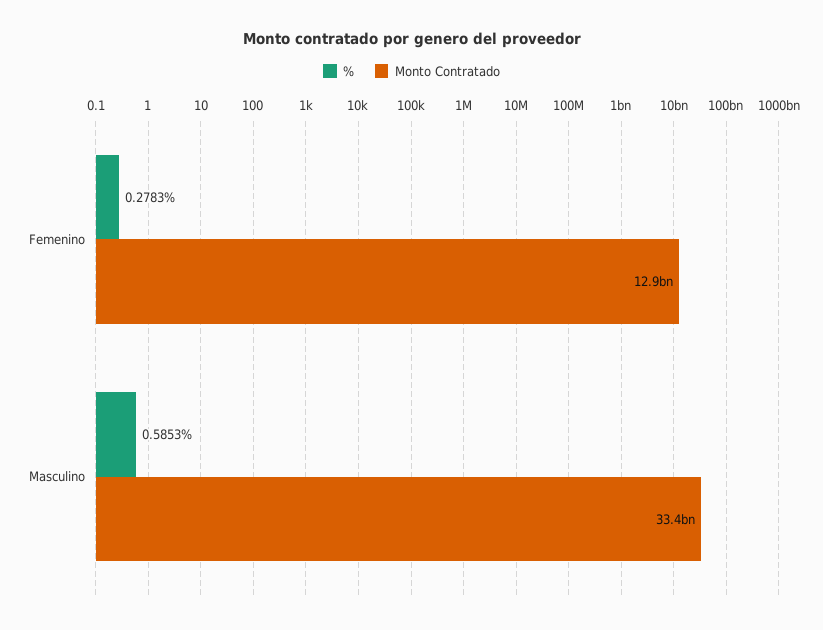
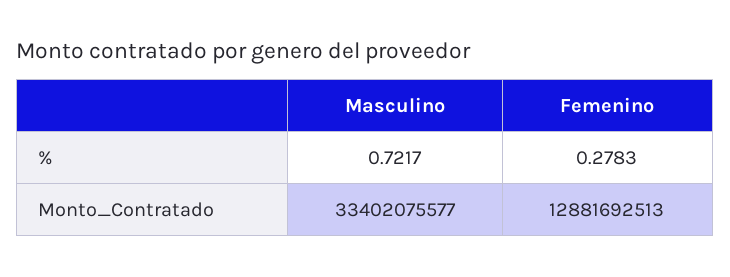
%, Masculino: 0.5853 -> 0.7217

